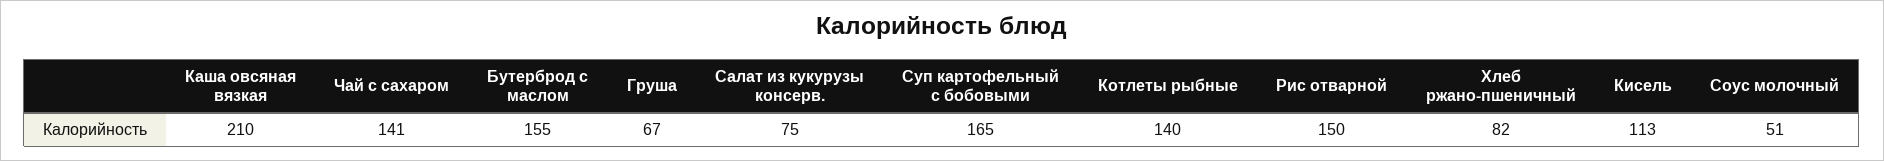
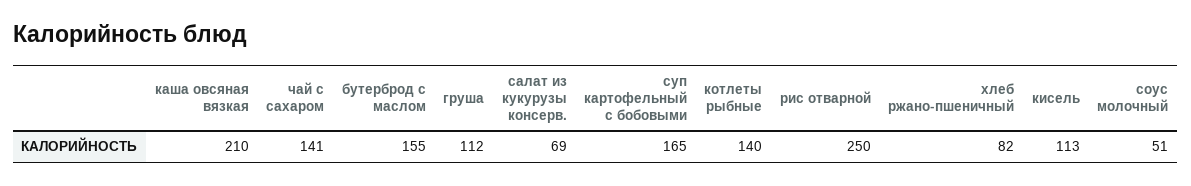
Груша: 67 -> 112
Салат из кукурузы консерв.: 75 -> 69
Рис отварной: 150 -> 250

